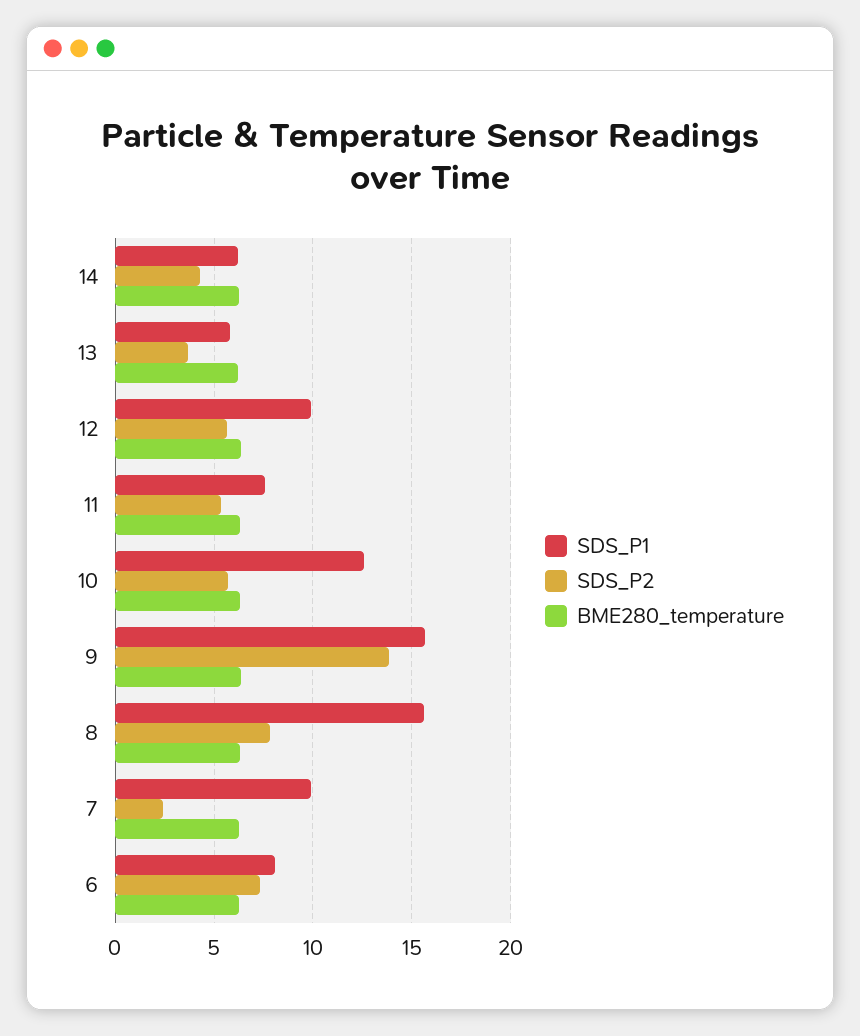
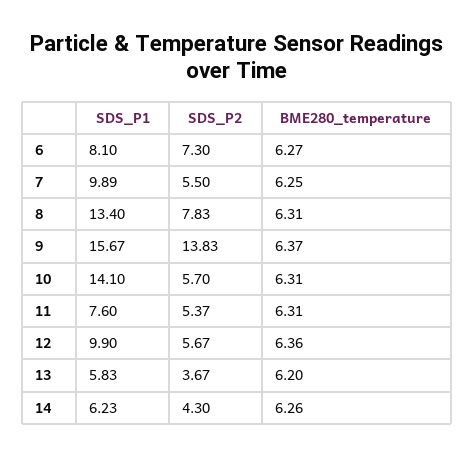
SDS_P1, 10: 12.5 -> 14.1
SDS_P1, 8: 15.5 -> 13.4
SDS_P2, 7: 2.5 -> 5.5

